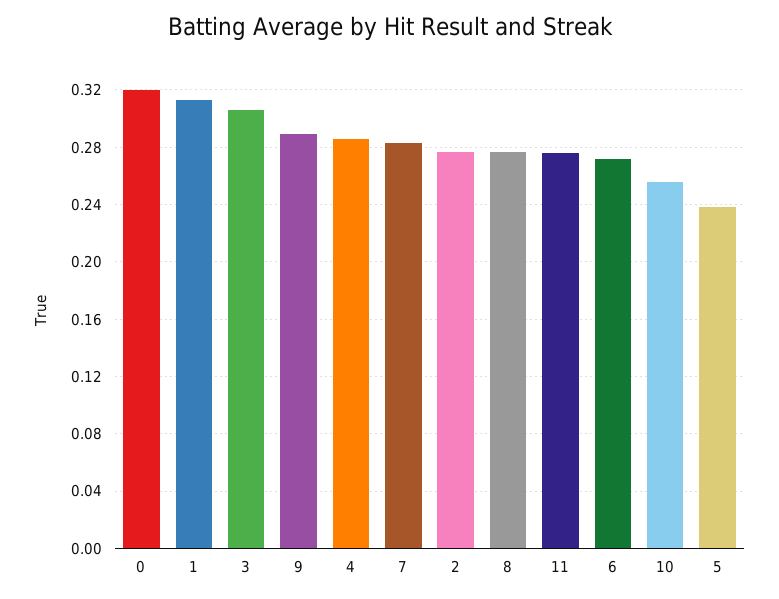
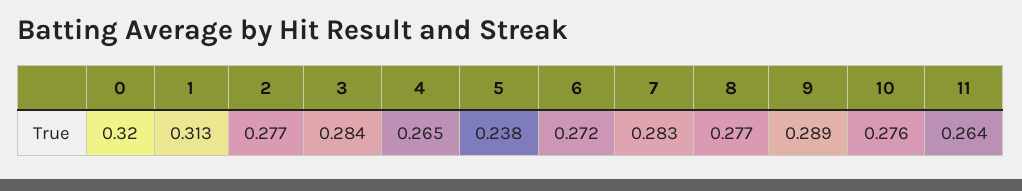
3: 0.305 -> 0.284
4: 0.285 -> 0.265
11: 0.275 -> 0.264
10: 0.255 -> 0.276

